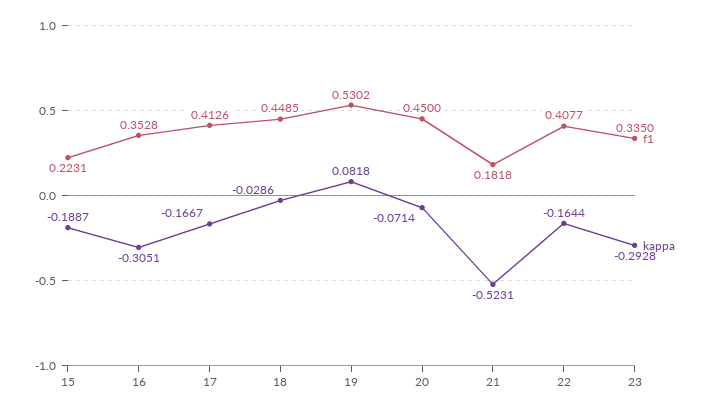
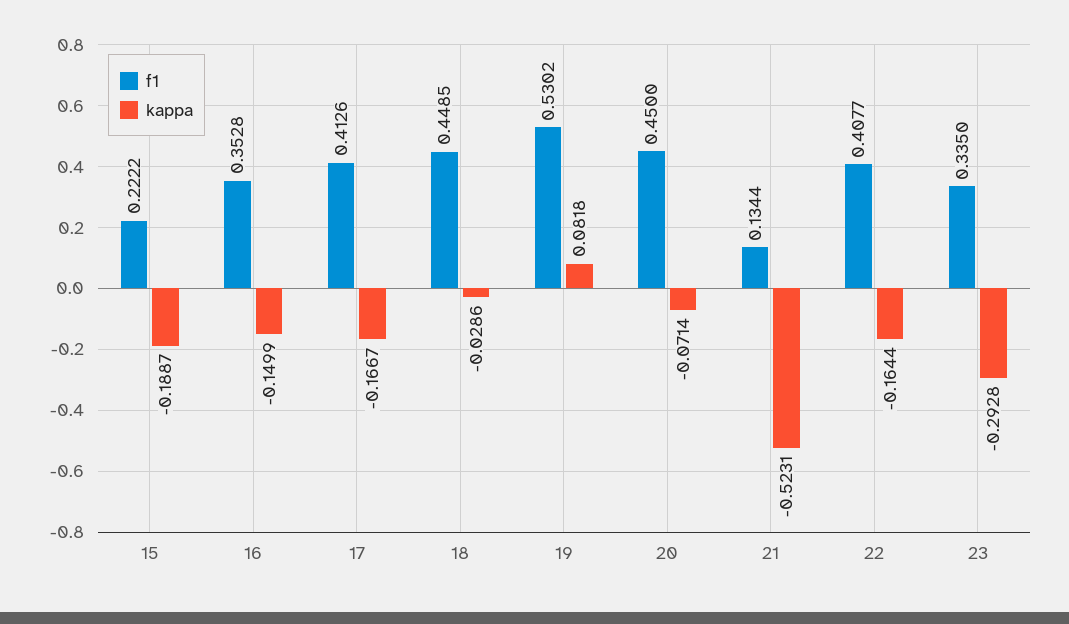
f1, 15: 0.2231 -> 0.2222
kappa, 16: -0.3051 -> -0.1499
f1, 21: 0.1818 -> 0.1344

